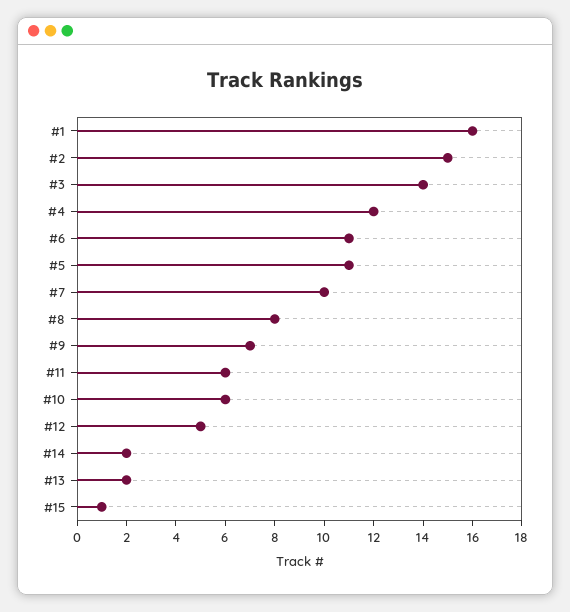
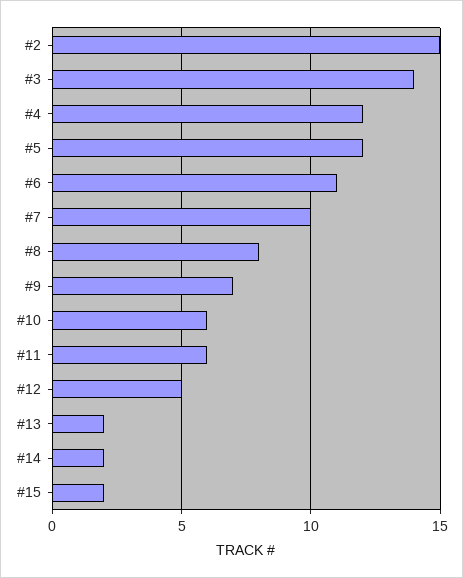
#1: 16 -> none
#5: 11 -> 12
#15: 1 -> 2

